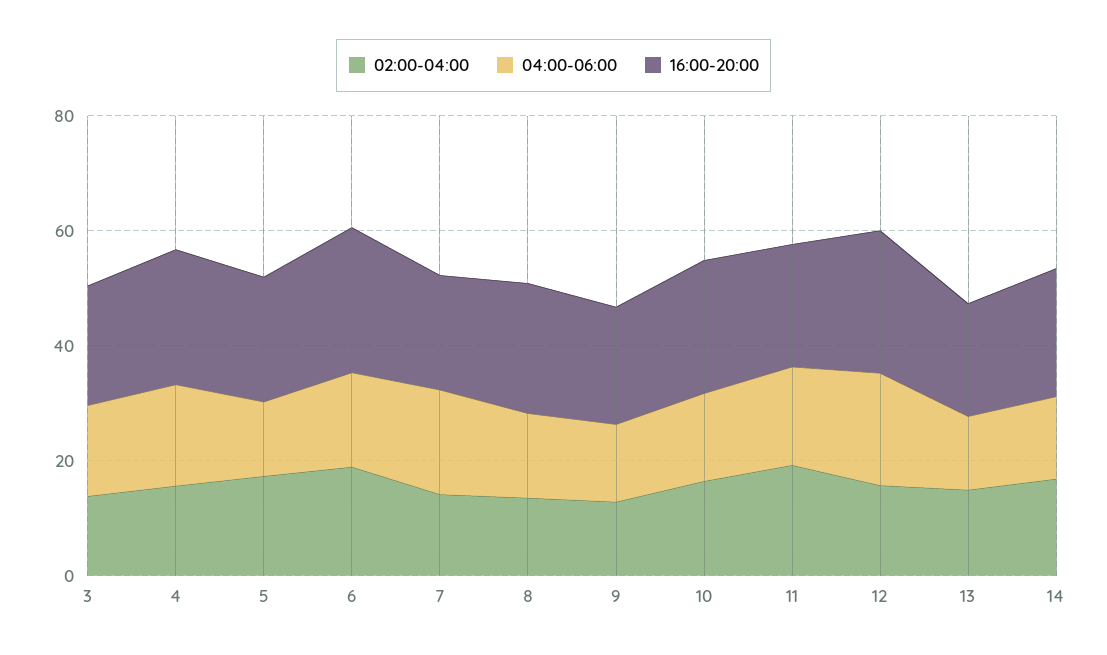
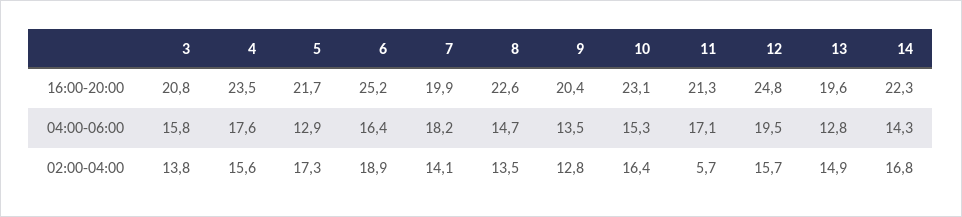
02:00-04:00, 11: 20 -> 5.7

